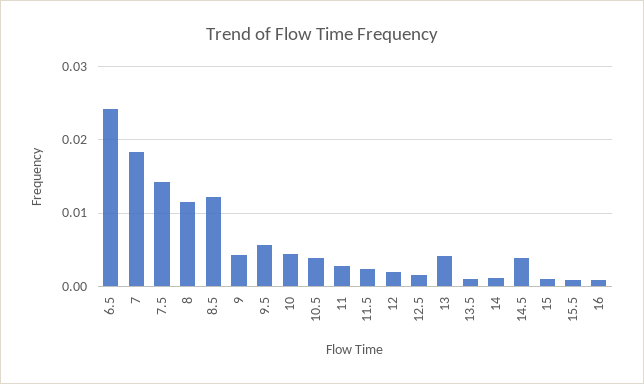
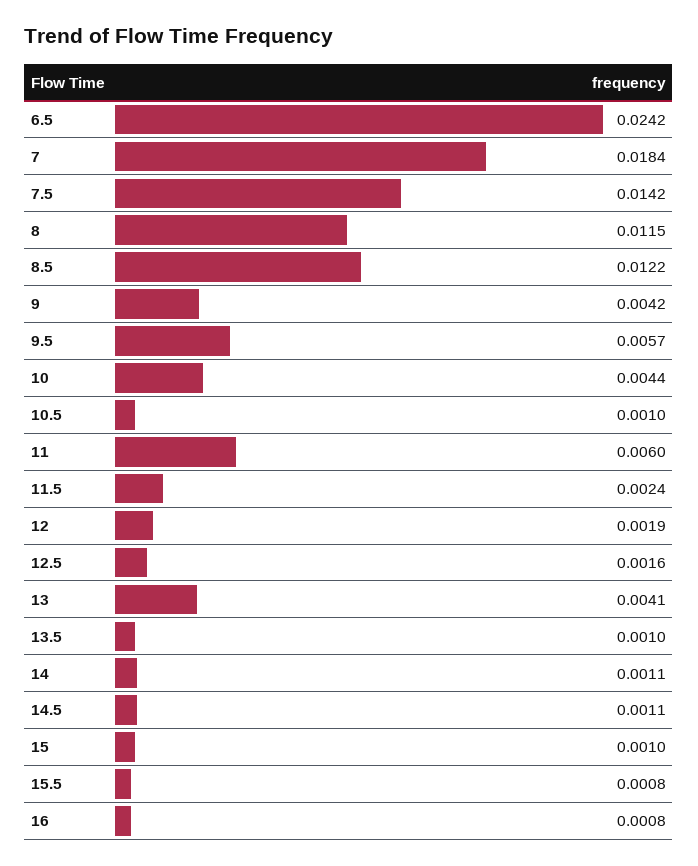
10.5: 0.004 -> 0.001
11: 0.003 -> 0.006
14.5: 0.004 -> 0.0011

